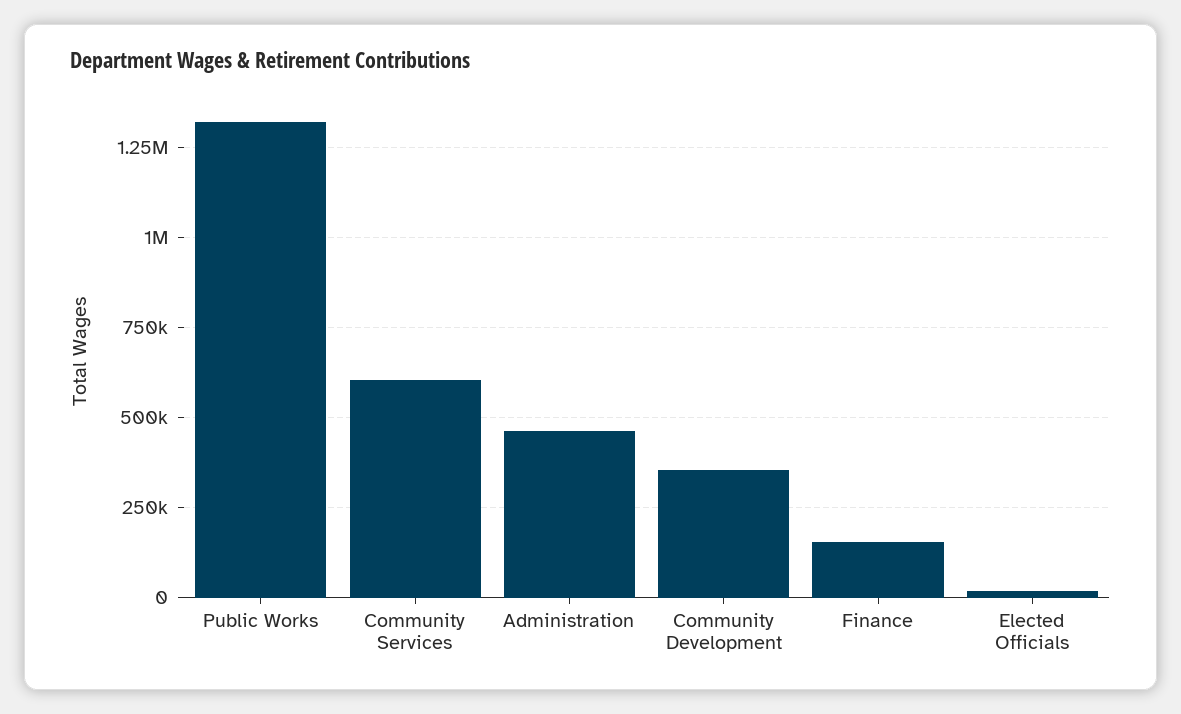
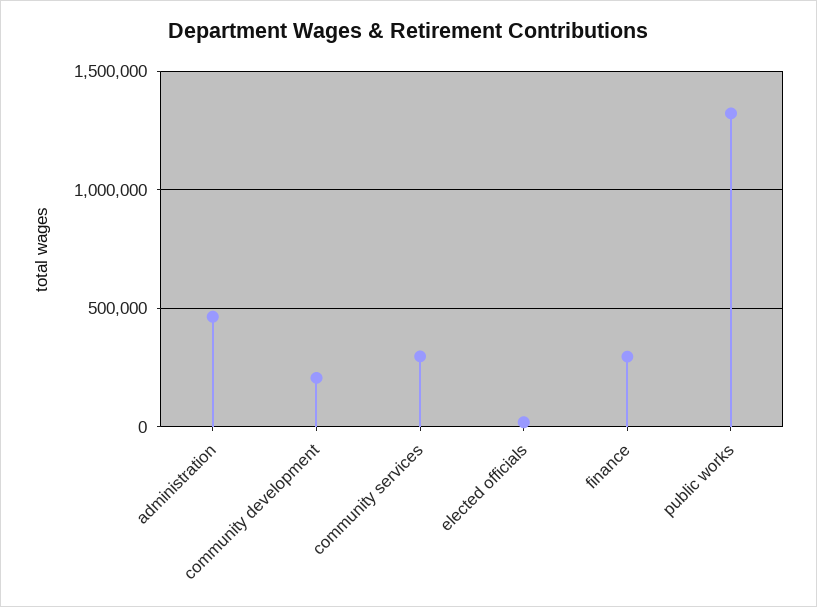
Community Services: 600000 -> 300000
Community Development: 350000 -> 200000
Finance: 150000 -> 300000

